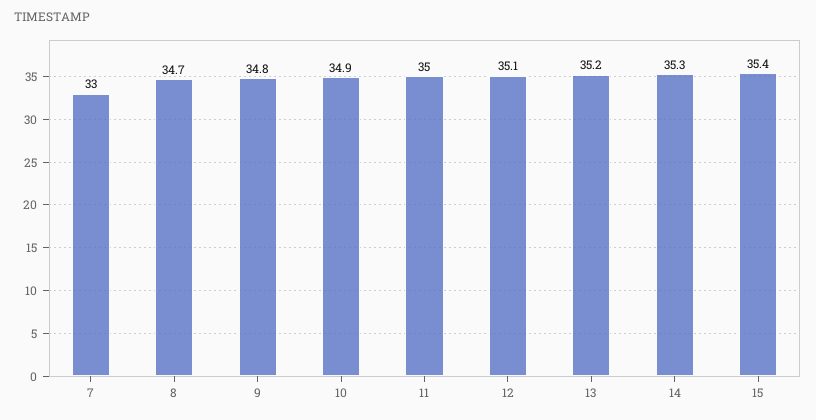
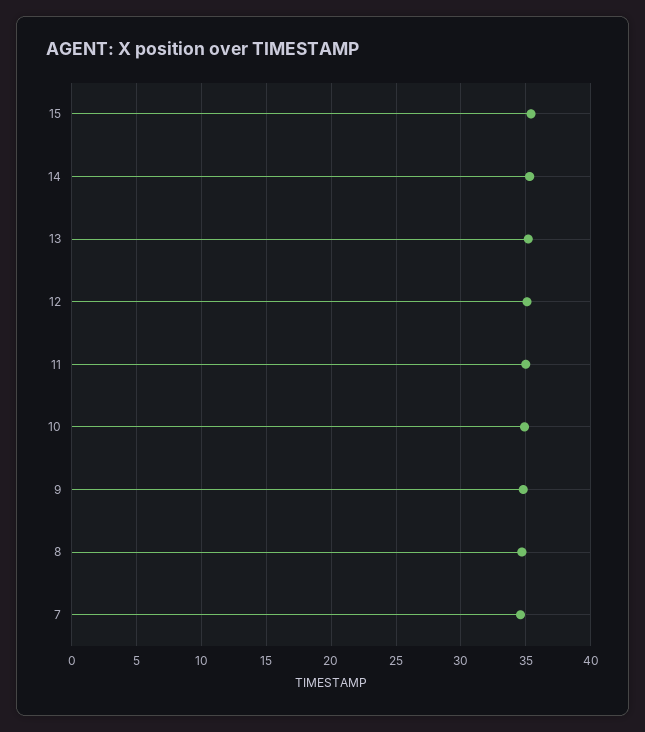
7: 33 -> 34.5

